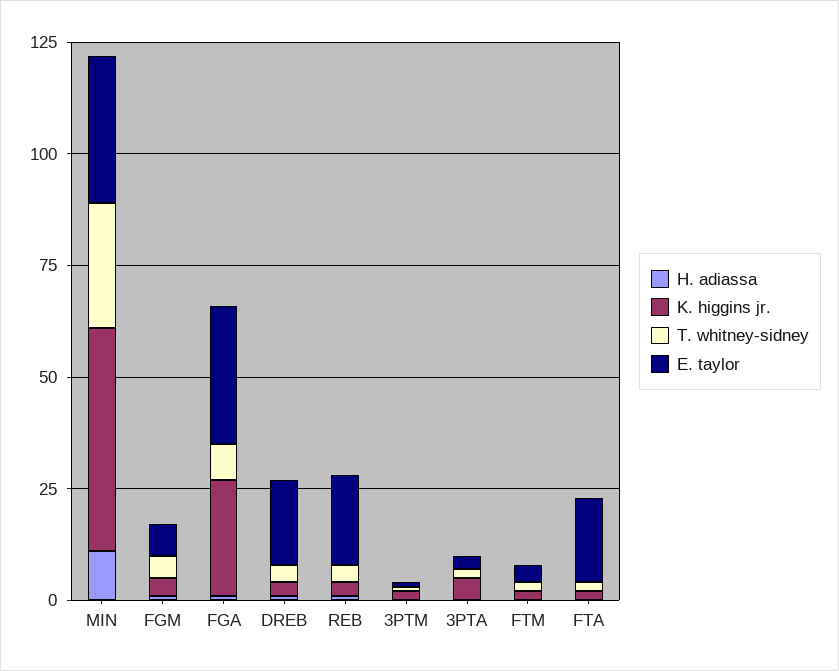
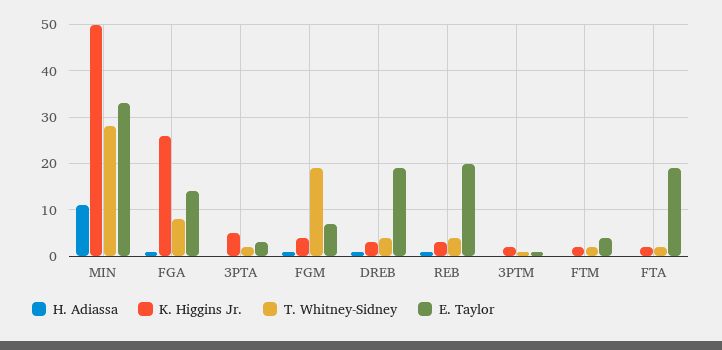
T. whitney-sidney, FGM: 5 -> 20
E. taylor, FGA: 30 -> 15

